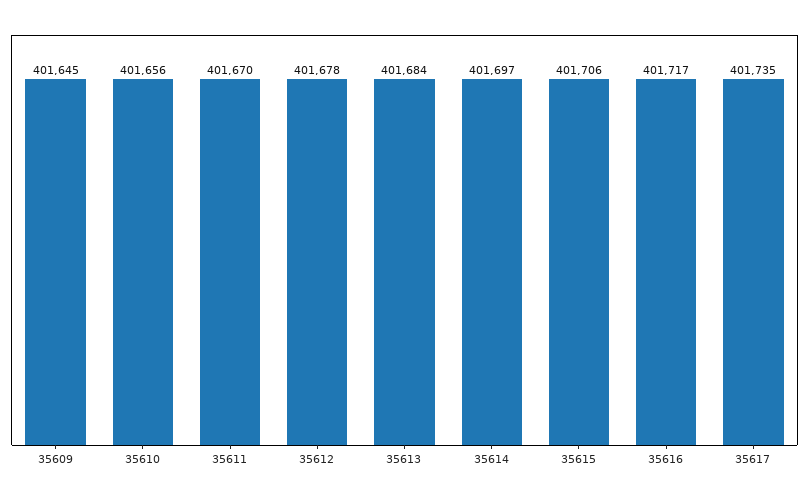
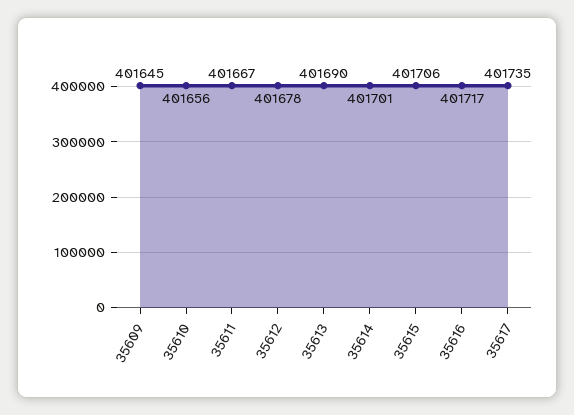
35611: 401670 -> 401667
35613: 401684 -> 401690
35614: 401697 -> 401701

